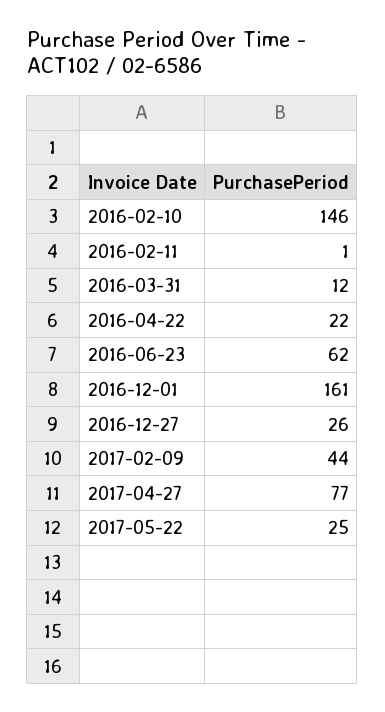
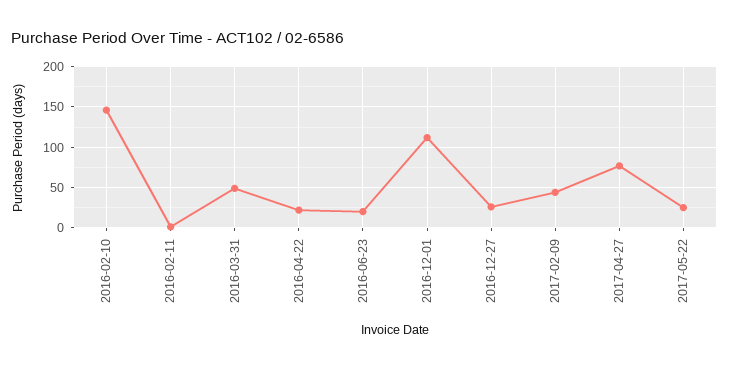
2016-03-31: 12 -> 50
2016-06-23: 62 -> 20
2016-12-01: 161 -> 110

